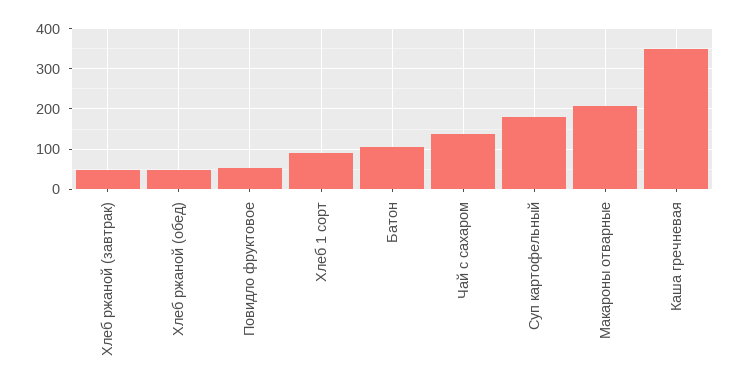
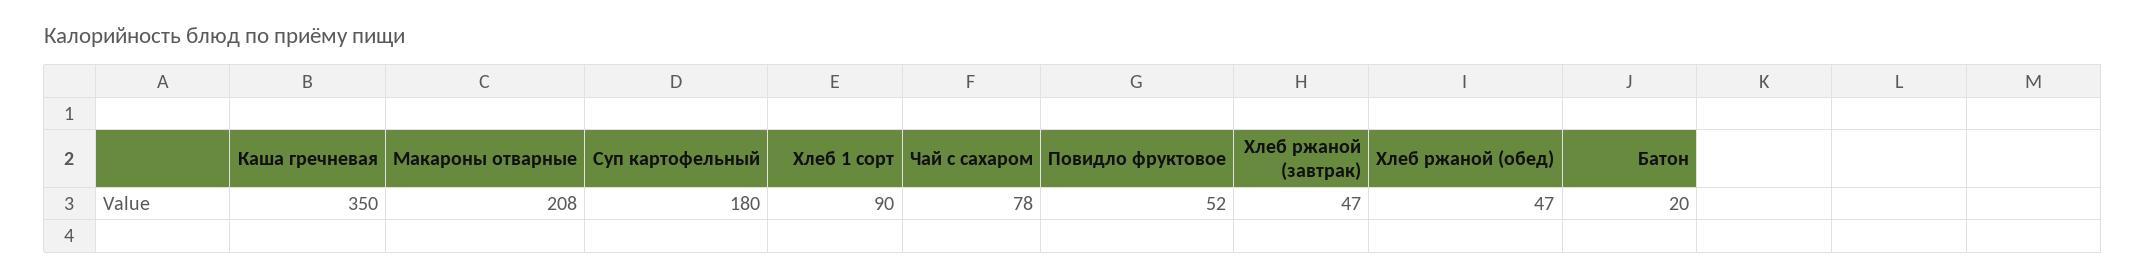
Батон: 100 -> 20
Чай с сахаром: 140 -> 78

